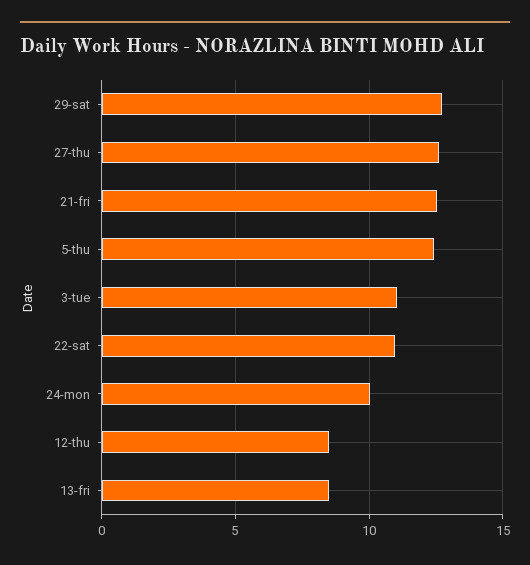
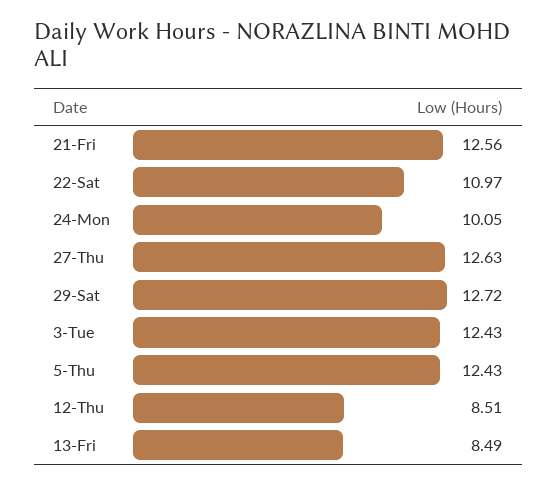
3-tue: 11 -> 12.43

